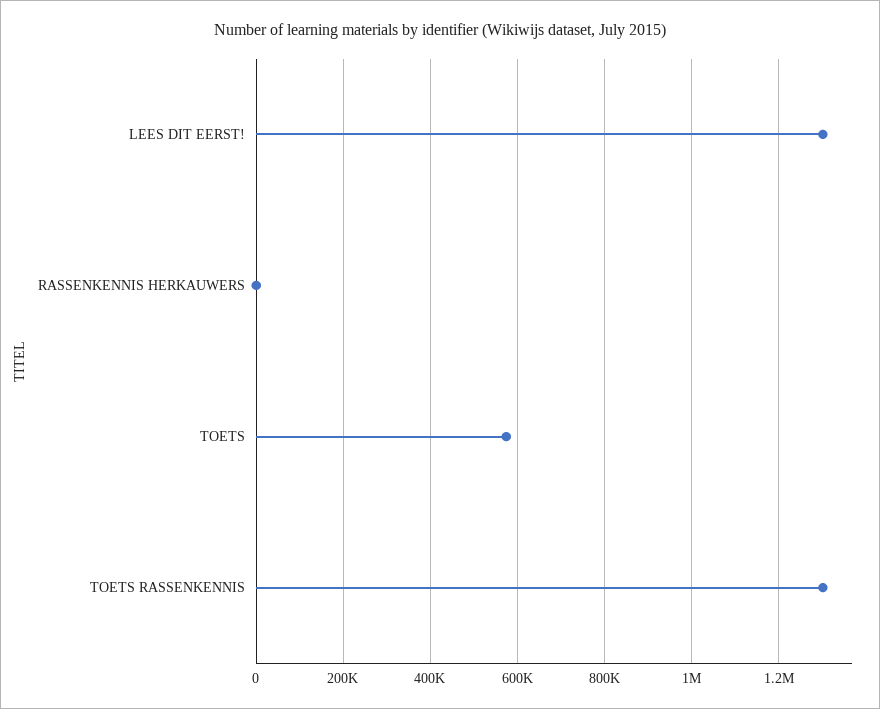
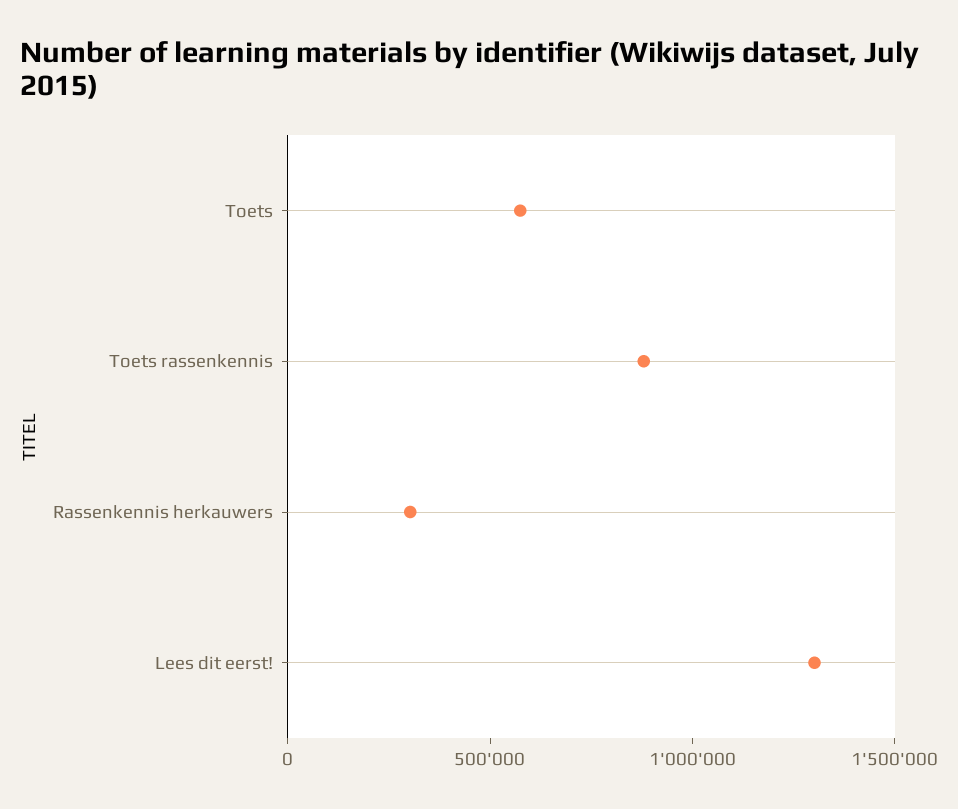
RASSENKENNIS HERKAUWERS: 0 -> 300000
TOETS RASSENKENNIS: 1300000 -> 900000

